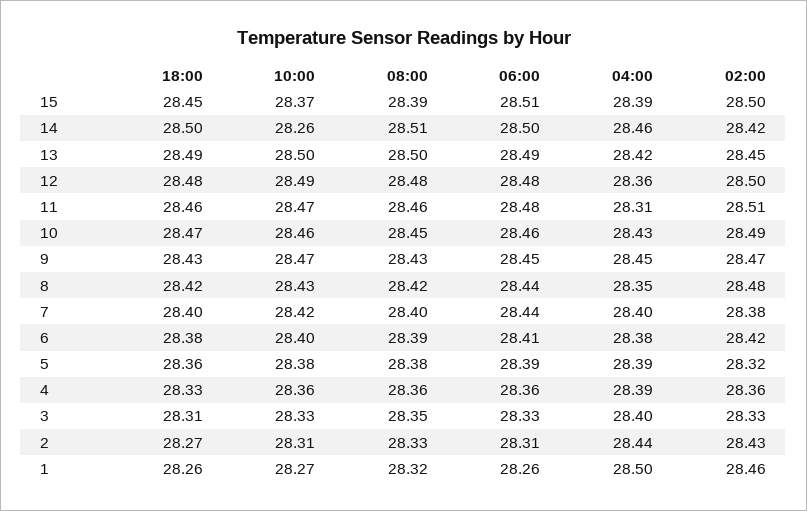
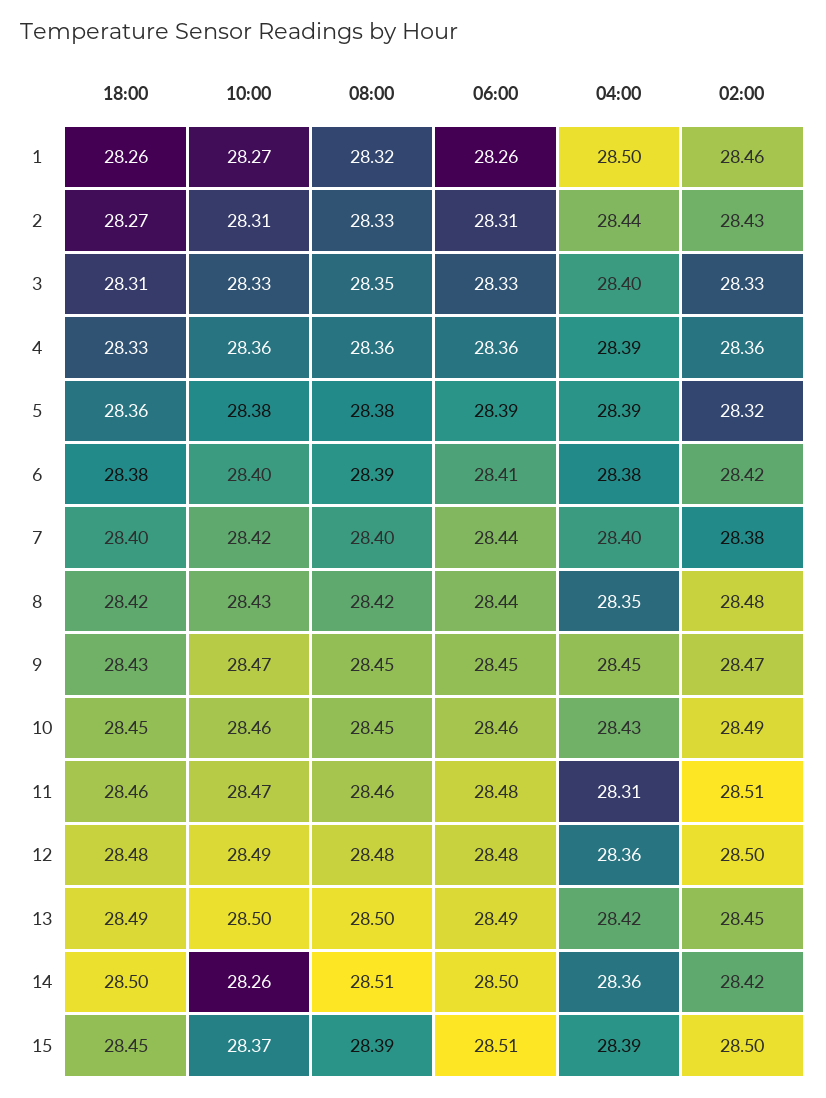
04:00, 14: 28.46 -> 28.36
18:00, 10: 28.47 -> 28.45
08:00, 9: 28.43 -> 28.45

